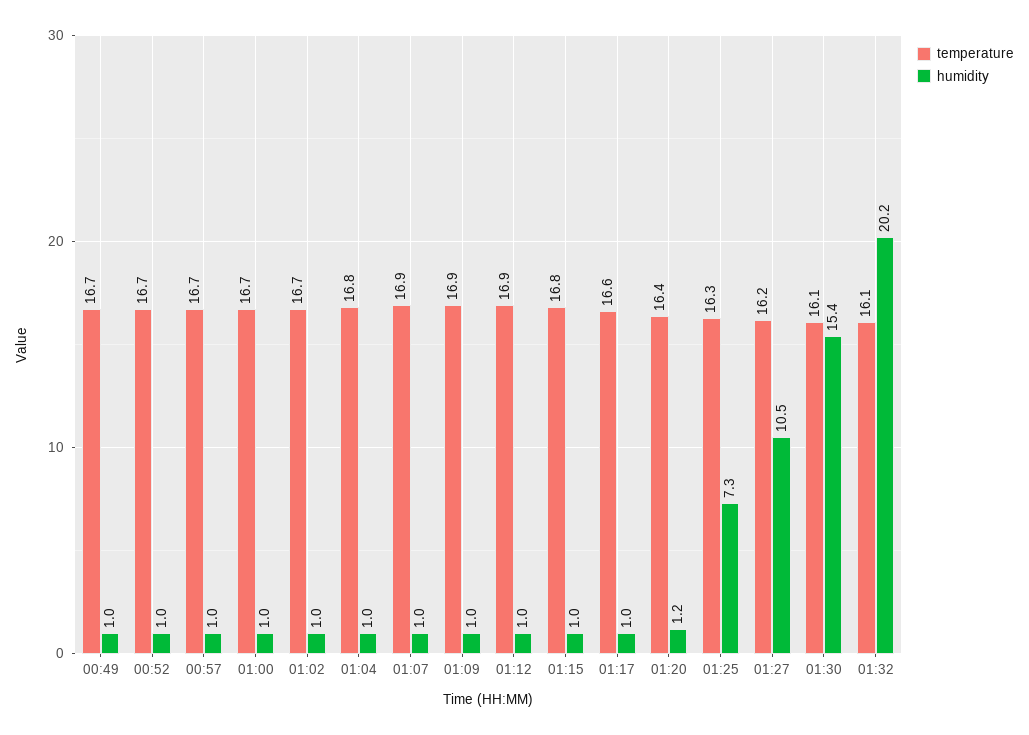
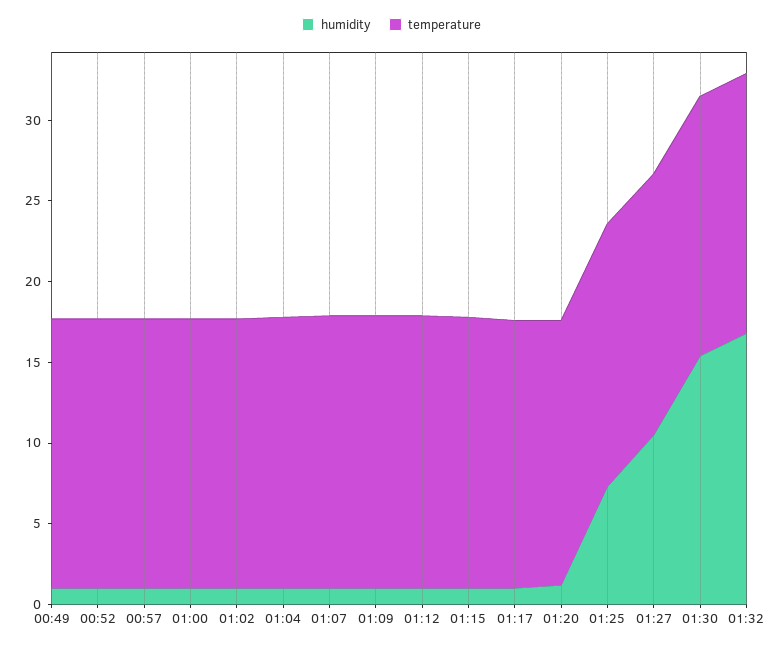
humidity, 01:32: 20.2 -> 17

